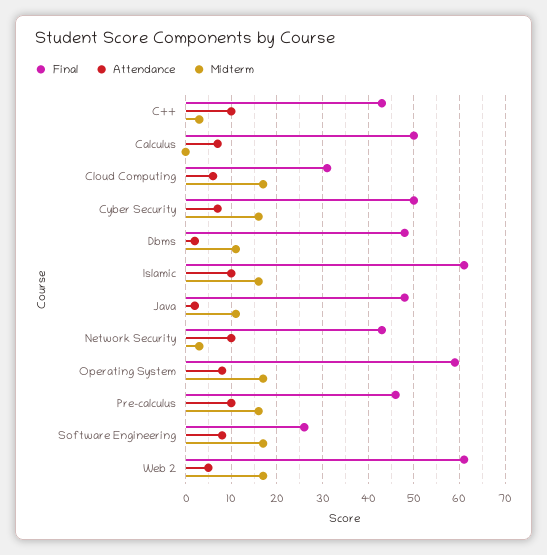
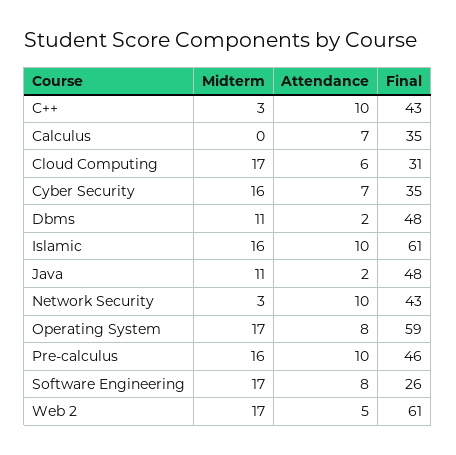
Final, Calculus: 50 -> 35
Final, Cyber Security: 50 -> 35

